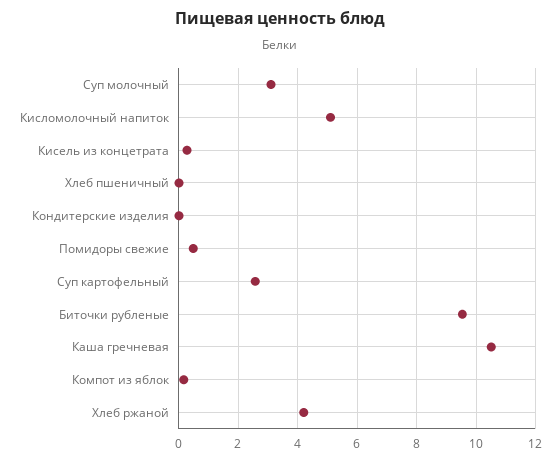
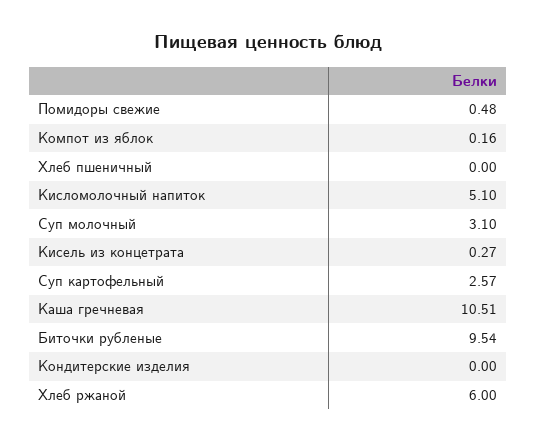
Хлеб ржаной: 4.25 -> 6

